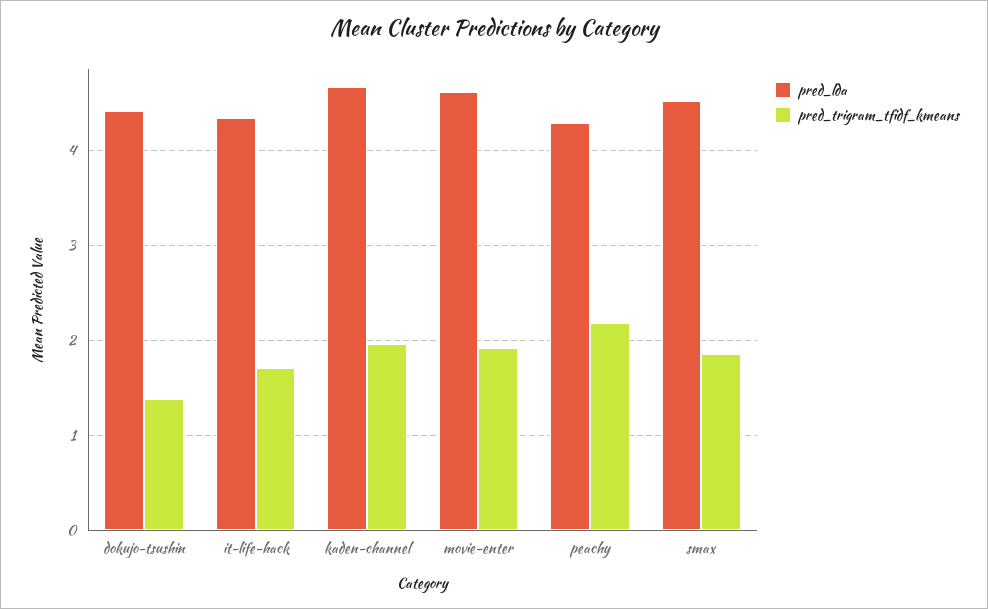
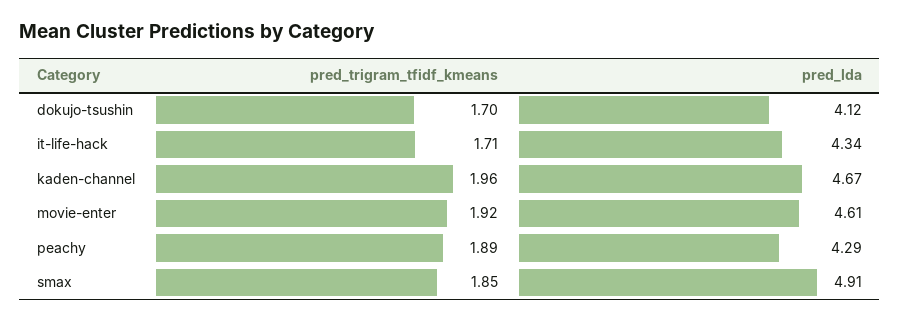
pred_lda, dokujo-tsushin: 4.4 -> 4.12
pred_trigram_tfidf_kmeans, dokujo-tsushin: 1.4 -> 1.7
pred_trigram_tfidf_kmeans, peachy: 2.2 -> 1.89
pred_lda, smax: 4.5 -> 4.91

